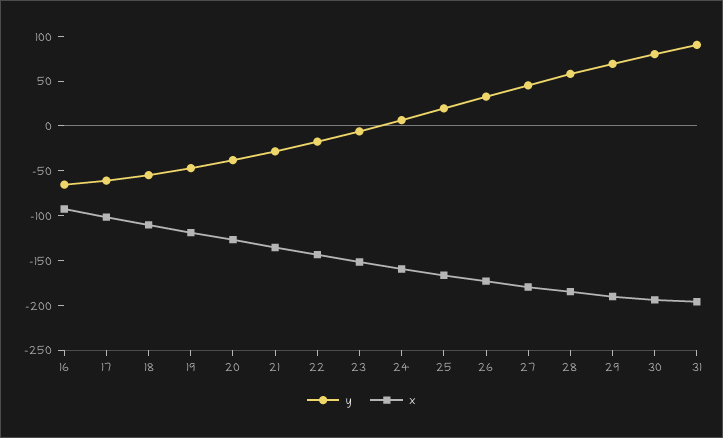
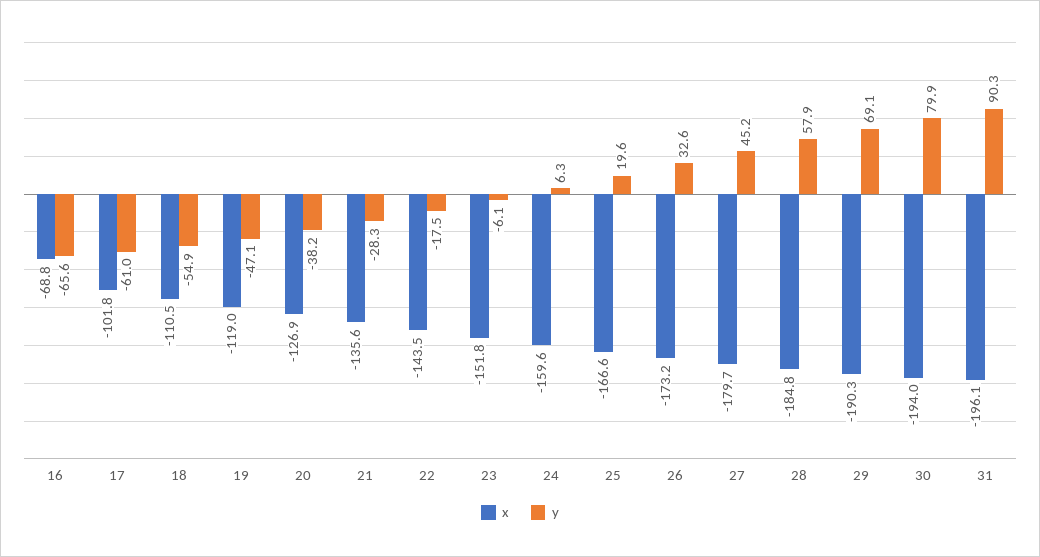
x, 16: -90 -> -68.8

